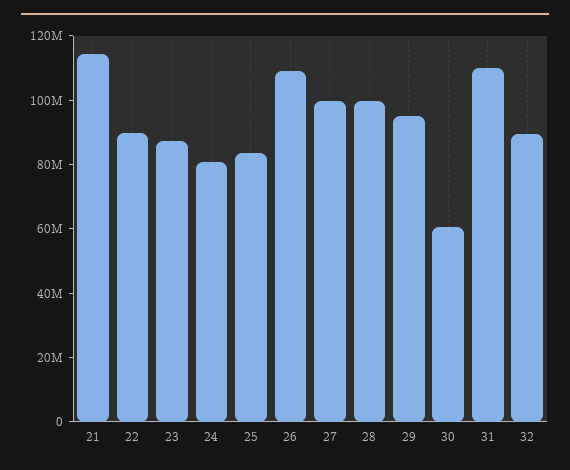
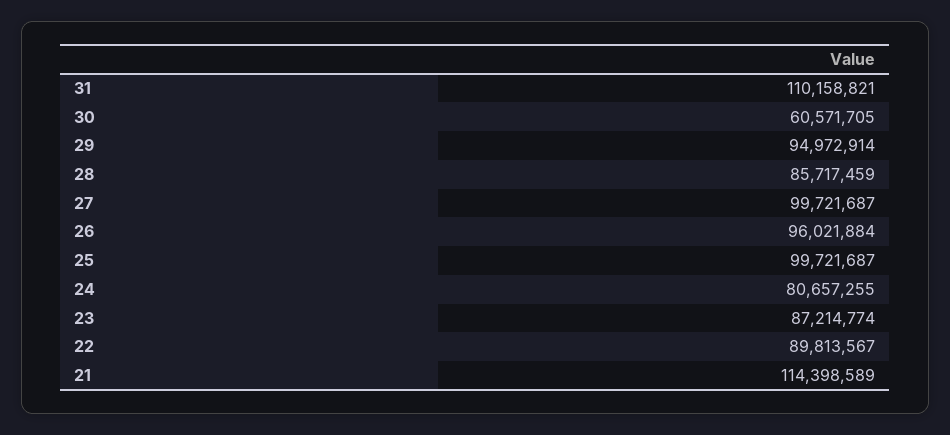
25: 85000000 -> 99721687
26: 110000000 -> 96021884
28: 100000000 -> 85717459
32: 90000000 -> none

